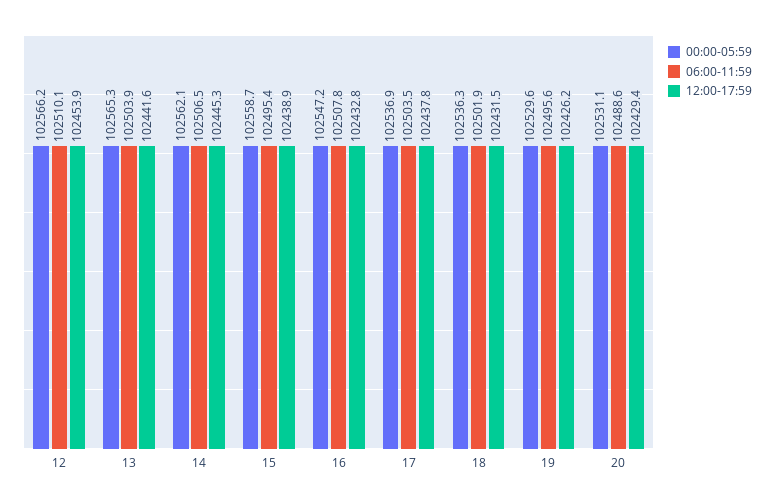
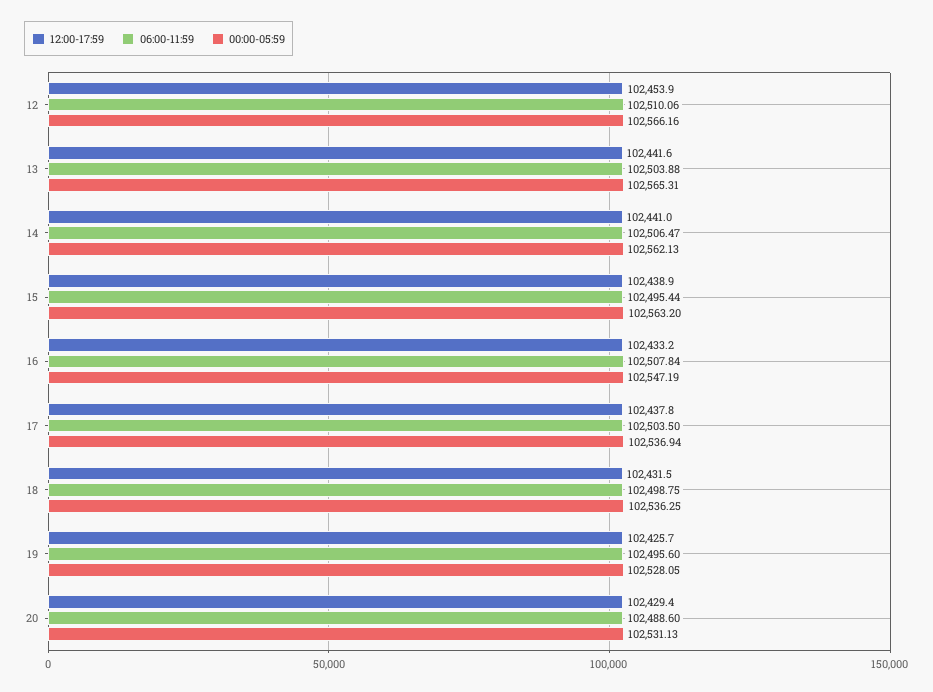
12:00-17:59, 14: 102445.3 -> 102441
00:00-05:59, 15: 102558.7 -> 102563.2
12:00-17:59, 16: 102432.8 -> 102433.2
06:00-11:59, 18: 102501.9 -> 102498.75
00:00-05:59, 19: 102529.6 -> 102528.05
12:00-17:59, 19: 102426.2 -> 102425.7

